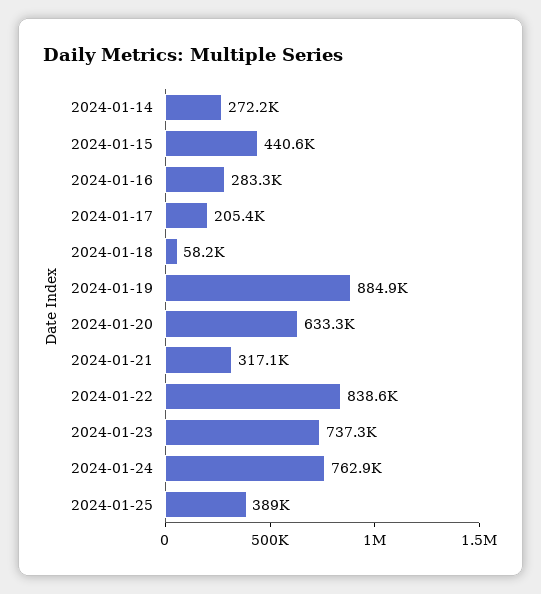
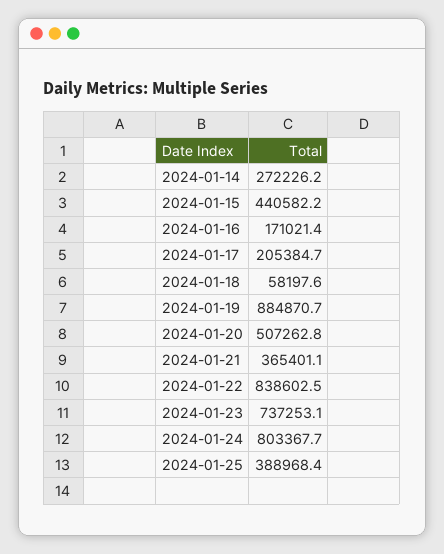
2024-01-16: 283300 -> 171021.4
2024-01-20: 633300 -> 507262.8
2024-01-21: 317100 -> 365401.1
2024-01-24: 762900 -> 803367.7

